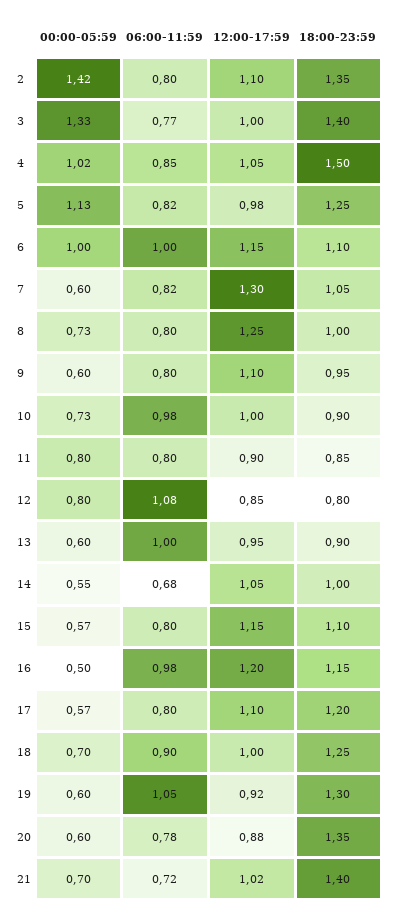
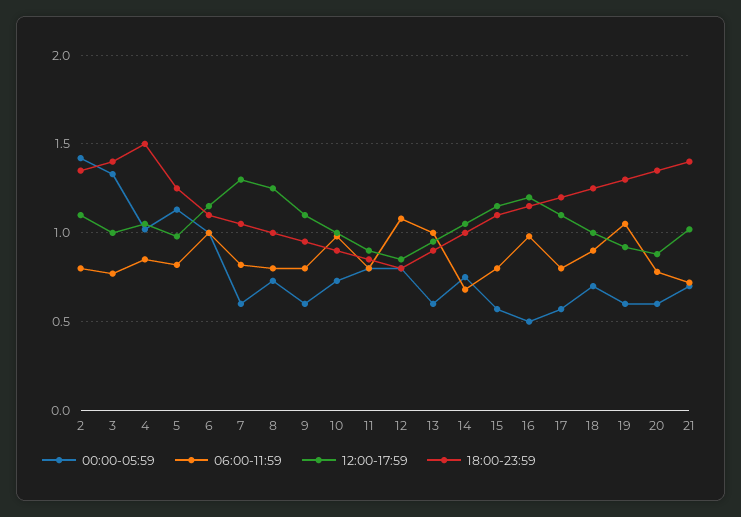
00:00-05:59, 14: 0.55 -> 0.75

